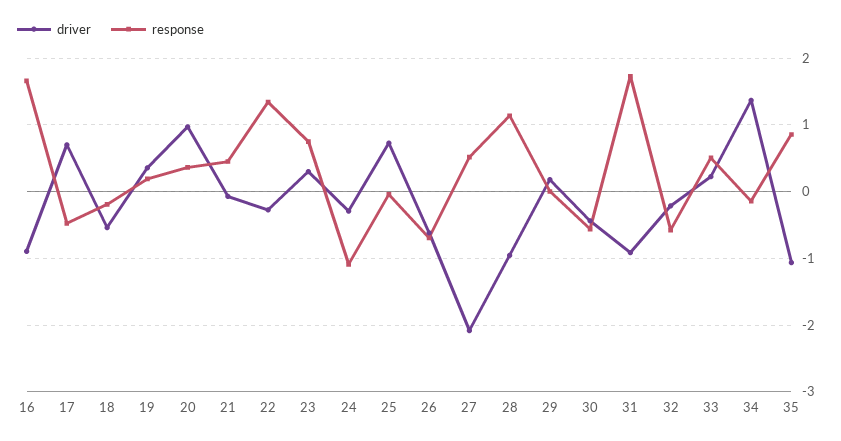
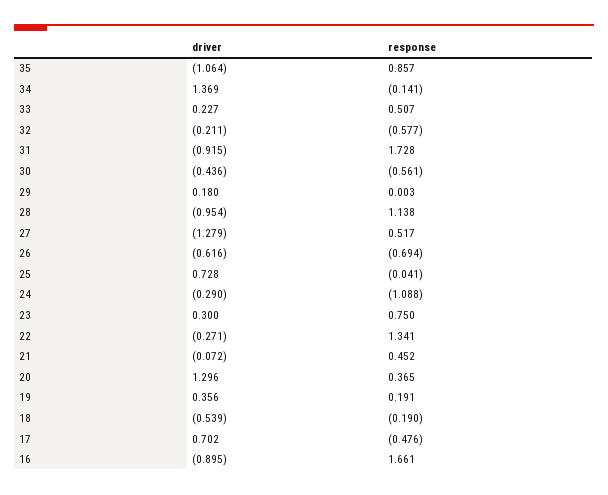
driver, 20: 1 -> 1.296
driver, 27: -2.1 -> -1.279

